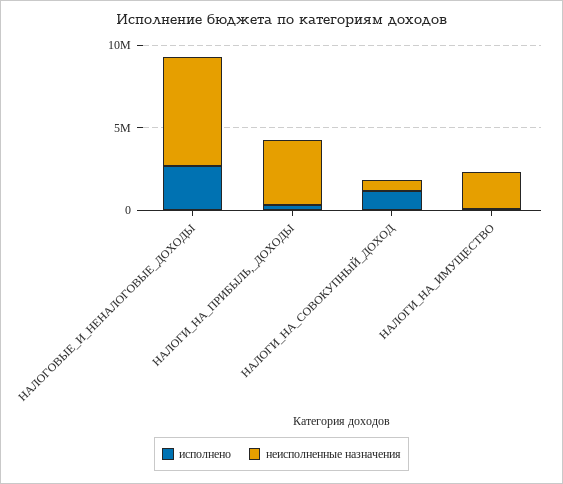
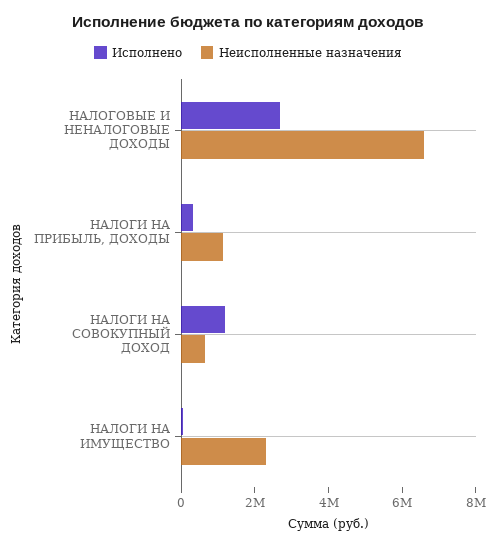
неисполненные назначения, НАЛОГИ_НА_ПРИБЫЛЬ,_ДОХОДЫ: 4000000 -> 1000000

